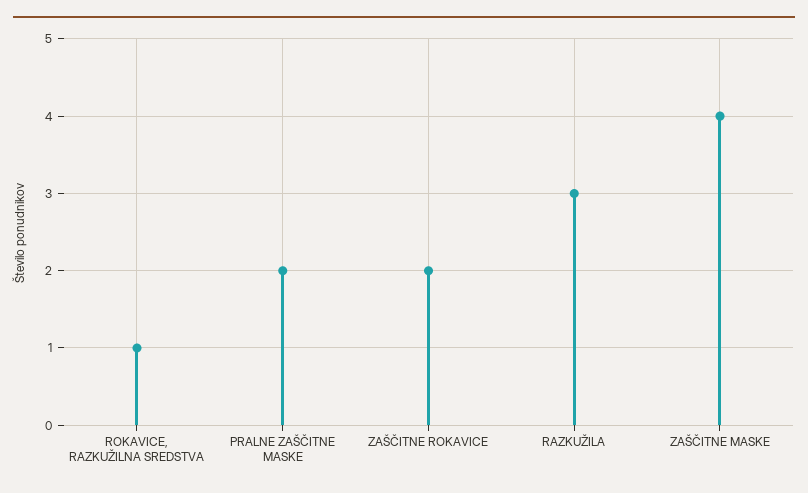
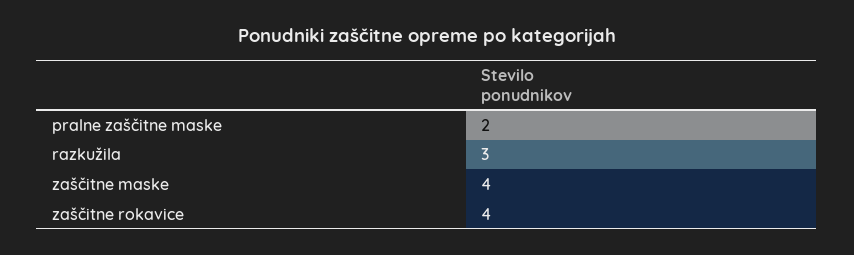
ROKAVICE, RAZKUŽILNA SREDSTVA: 1 -> none
ZAŠČITNE ROKAVICE: 2 -> 4

